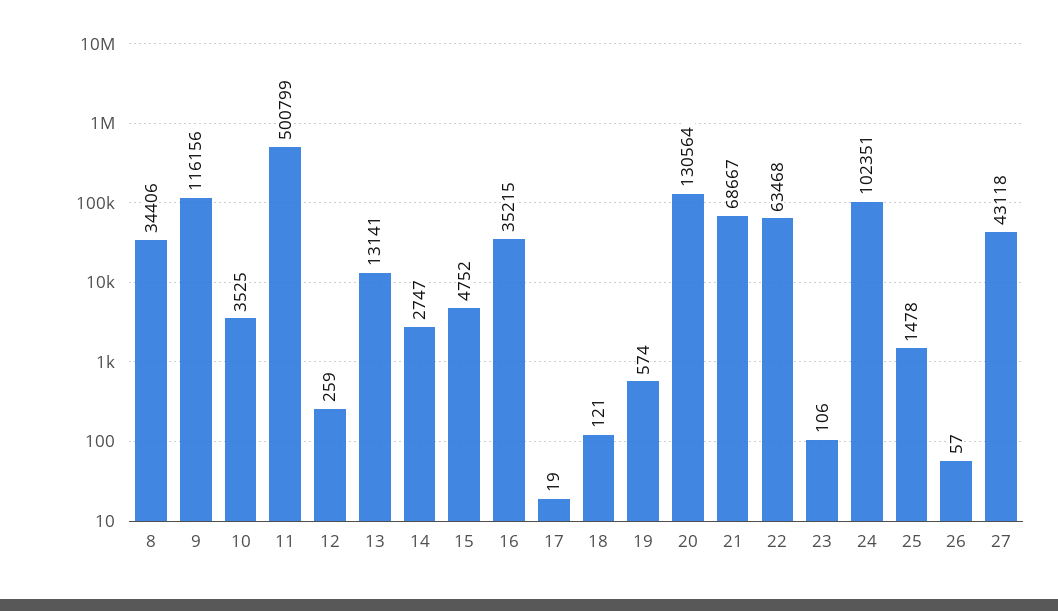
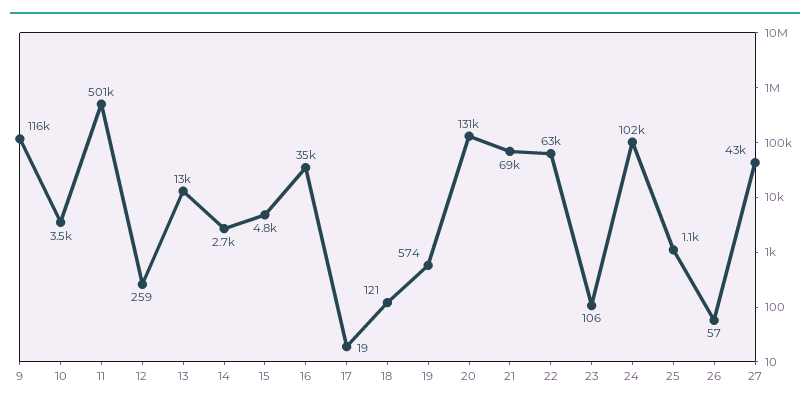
8: 34406 -> none
25: 1478 -> 1100

